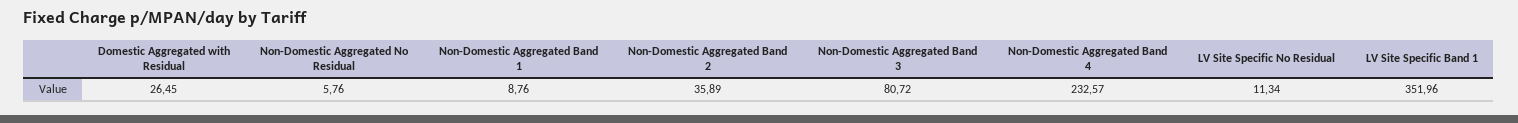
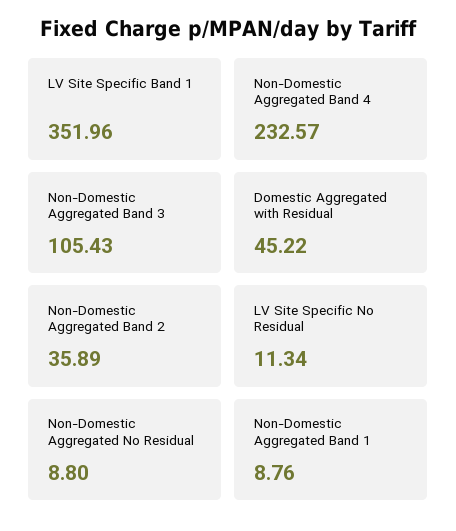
Domestic Aggregated with Residual: 26.45 -> 45.22
Non-Domestic Aggregated No Residual: 5.76 -> 8.8
Non-Domestic Aggregated Band 3: 80.72 -> 105.43

